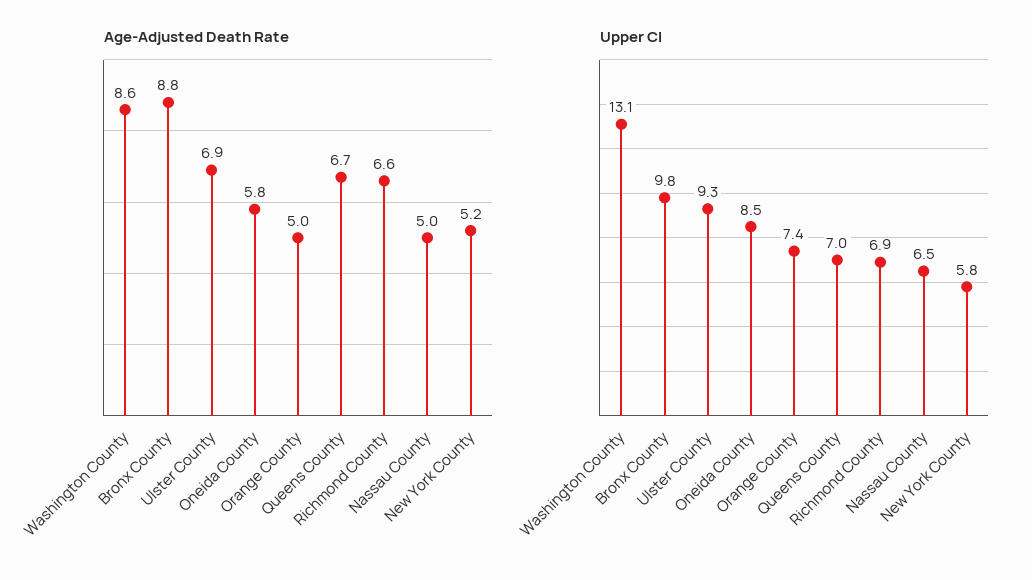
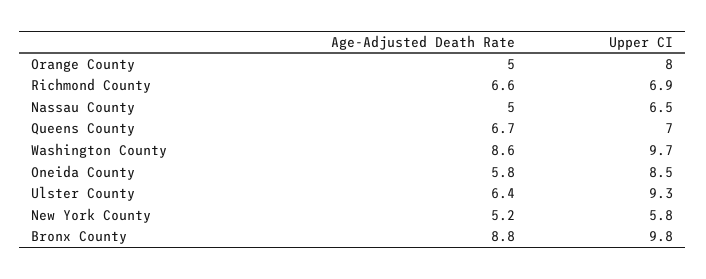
Age-Adjusted Death Rate, Ulster County: 6.9 -> 6.4
Upper CI, Washington County: 13.1 -> 9.7
Upper CI, Orange County: 7.4 -> 8

